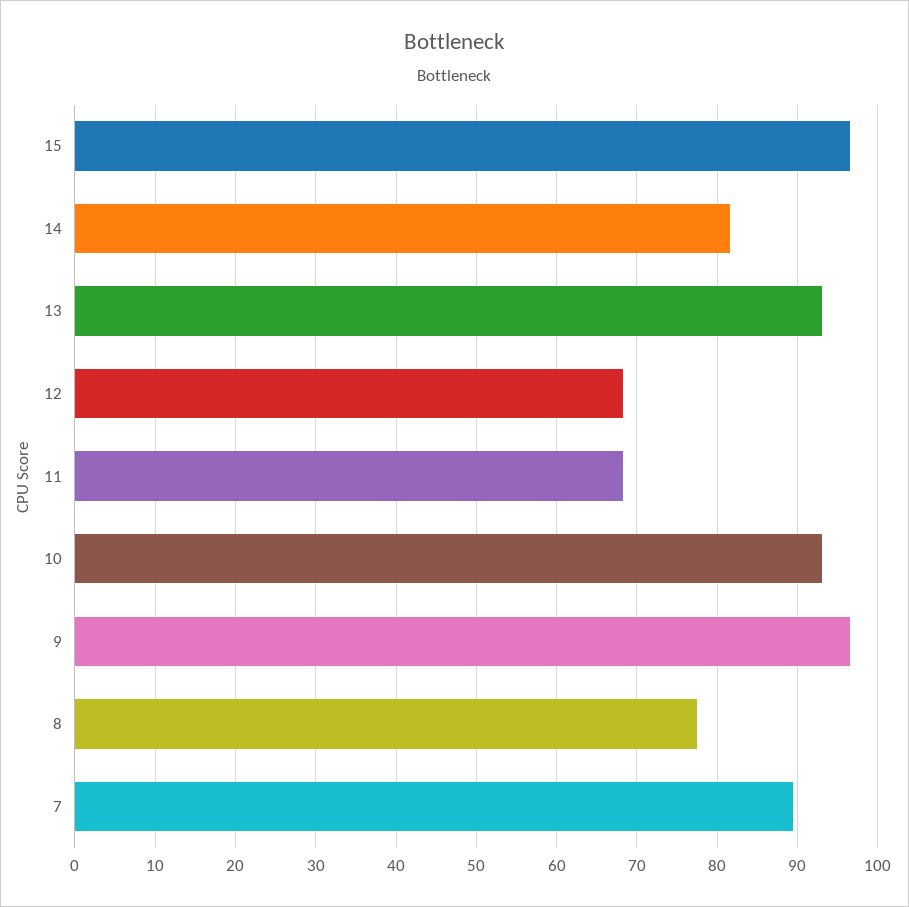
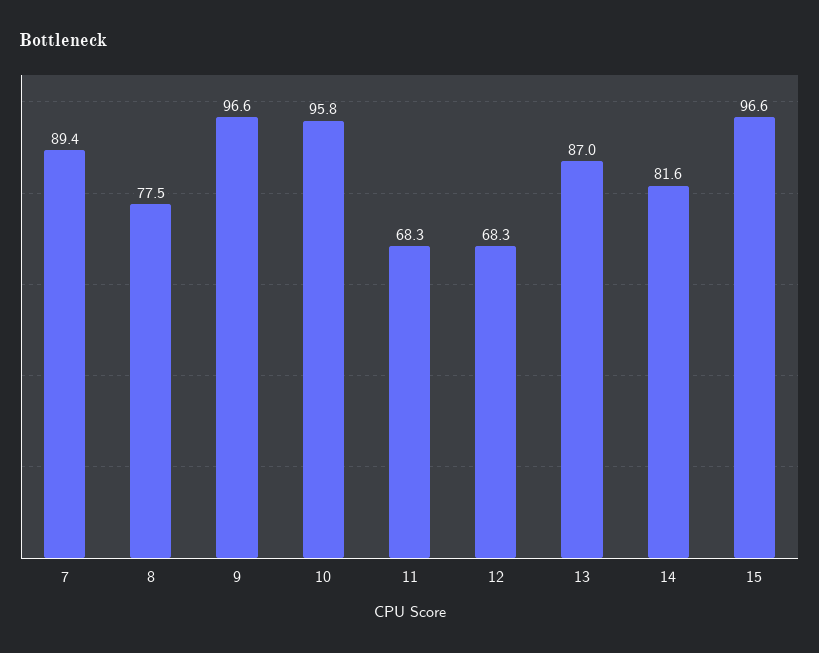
13: 93 -> 87
10: 93 -> 95.8

